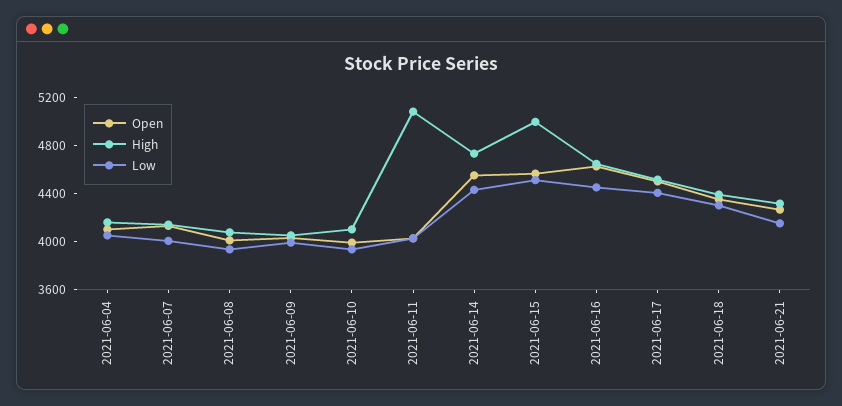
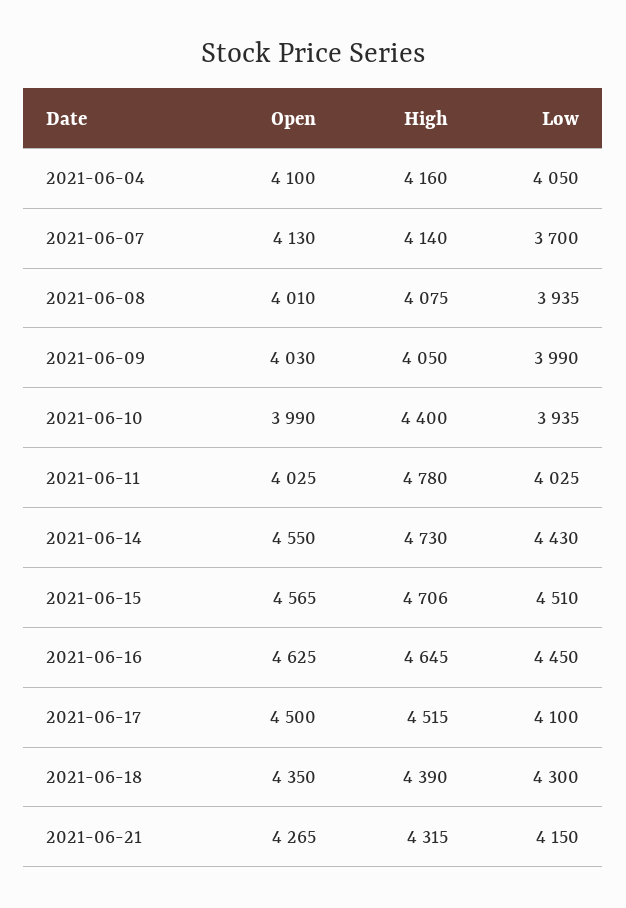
Low, 2021-06-07: 4000 -> 3700
High, 2021-06-10: 4100 -> 4400
High, 2021-06-11: 5100 -> 4780
High, 2021-06-15: 5000 -> 4706
Low, 2021-06-17: 4400 -> 4100

